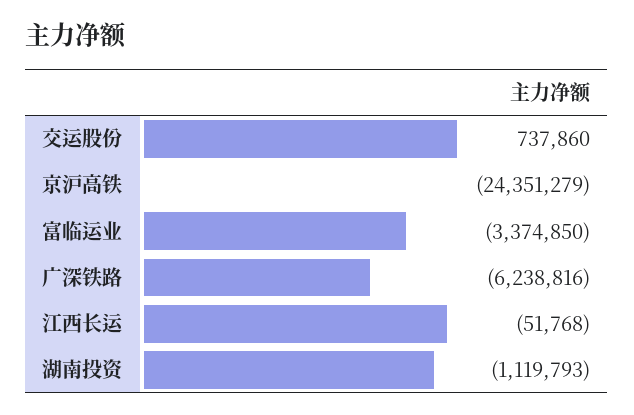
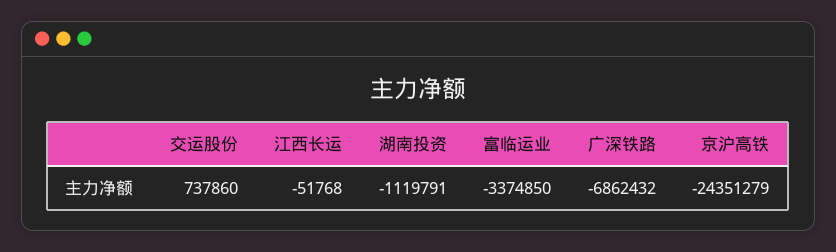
广深铁路: -6238816 -> -6862432
湖南投资: -1119793 -> -1119791

